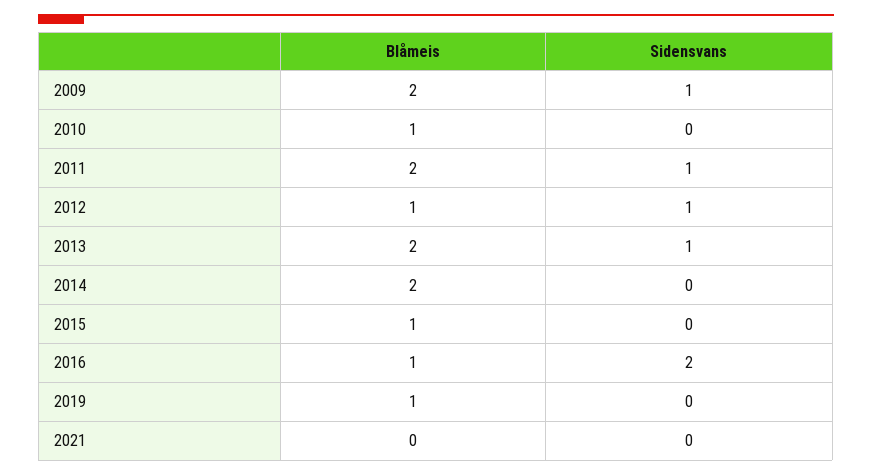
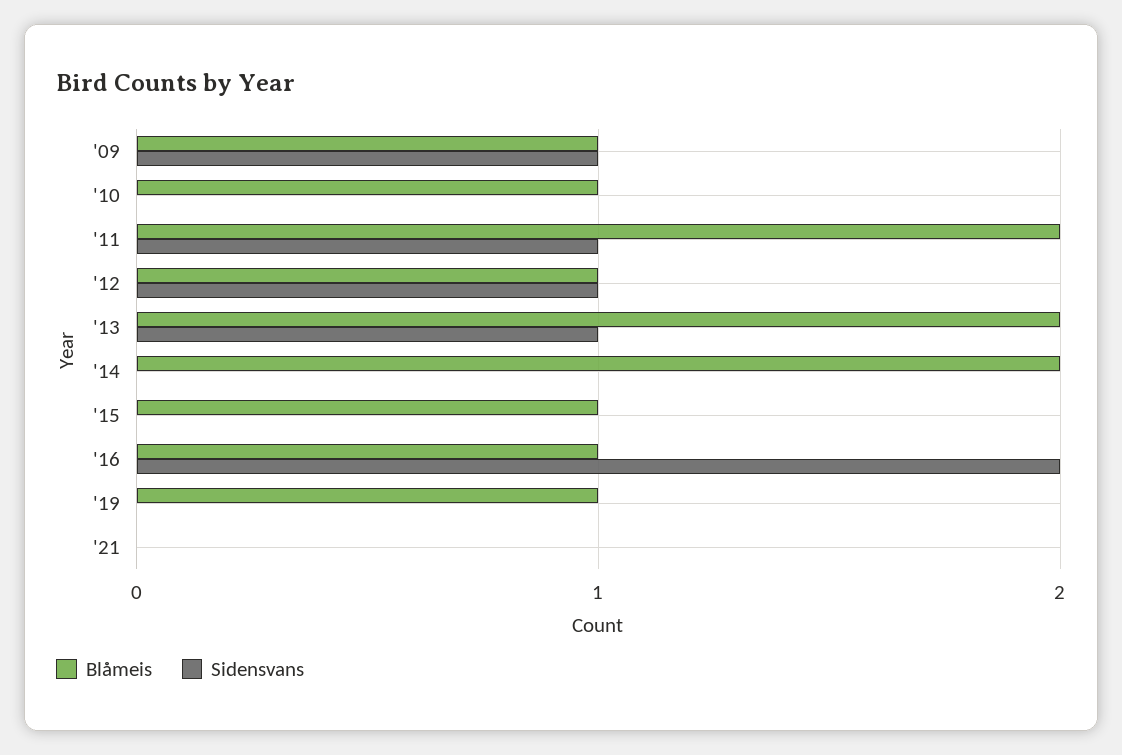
Blåmeis, 2009: 2 -> 1

